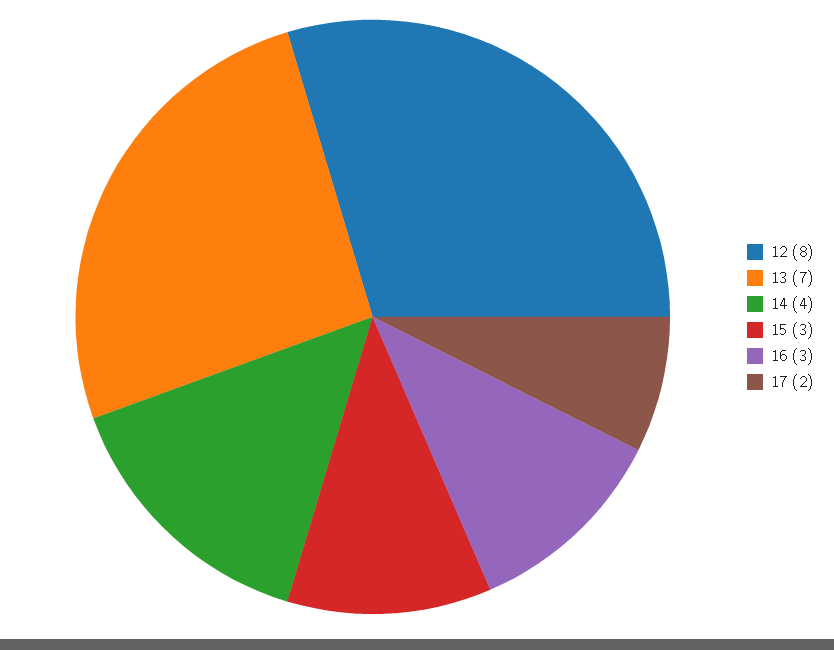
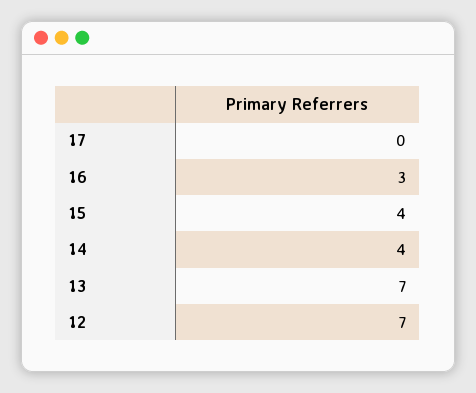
12: 8 -> 7
15: 3 -> 4
17: 2 -> 0

